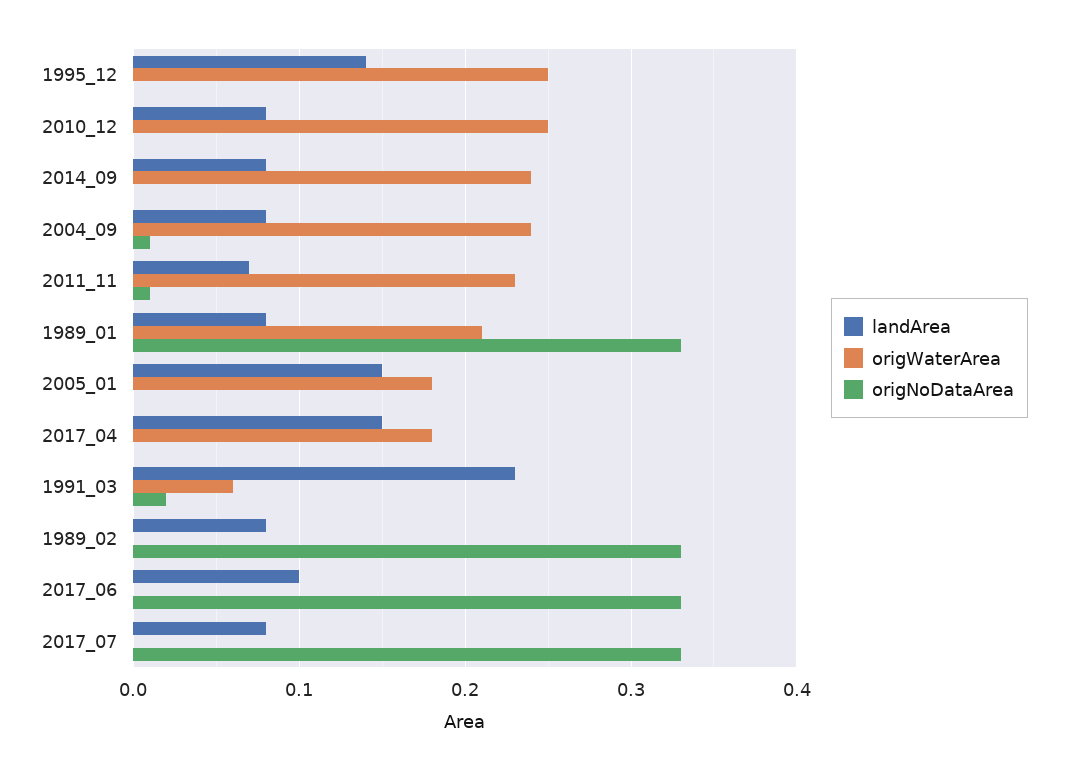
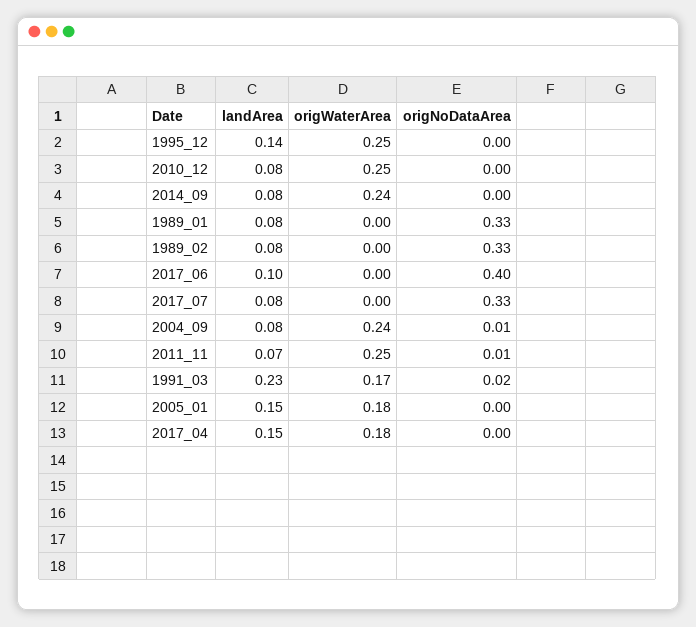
origWaterArea, 2011_11: 0.23 -> 0.25
origWaterArea, 1989_01: 0.21 -> 0
origWaterArea, 1991_03: 0.06 -> 0.17
origNoDataArea, 2017_06: 0.33 -> 0.4

